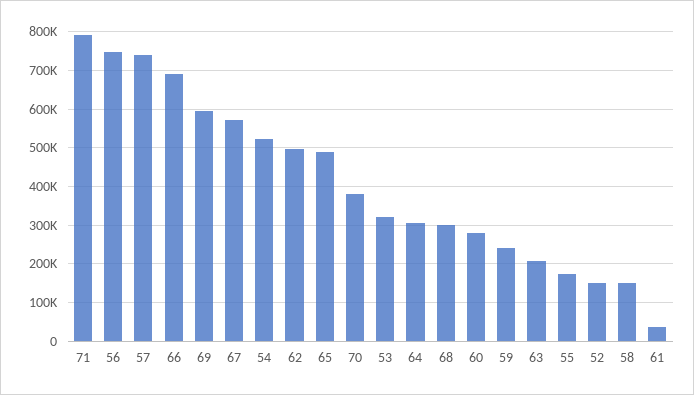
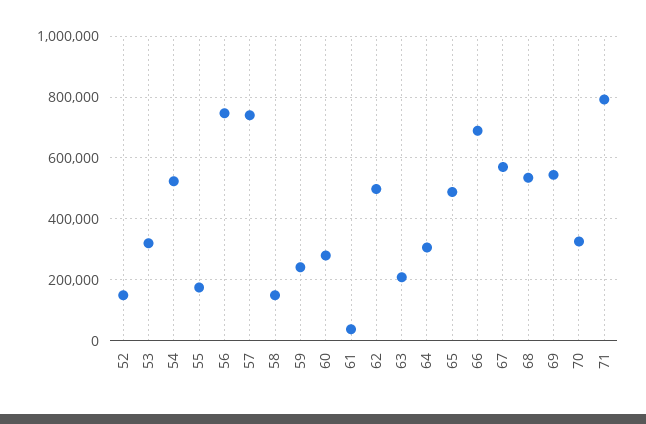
69: 600000 -> 540000
70: 380000 -> 320000
68: 300000 -> 540000

